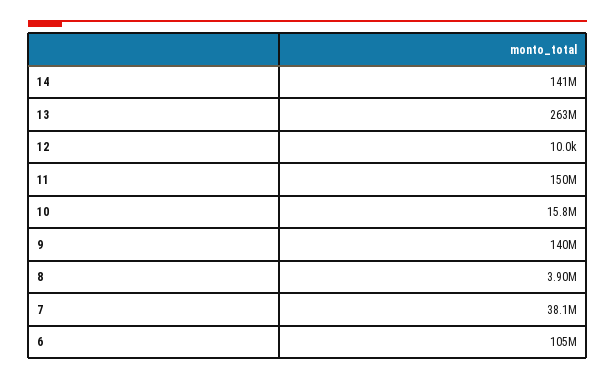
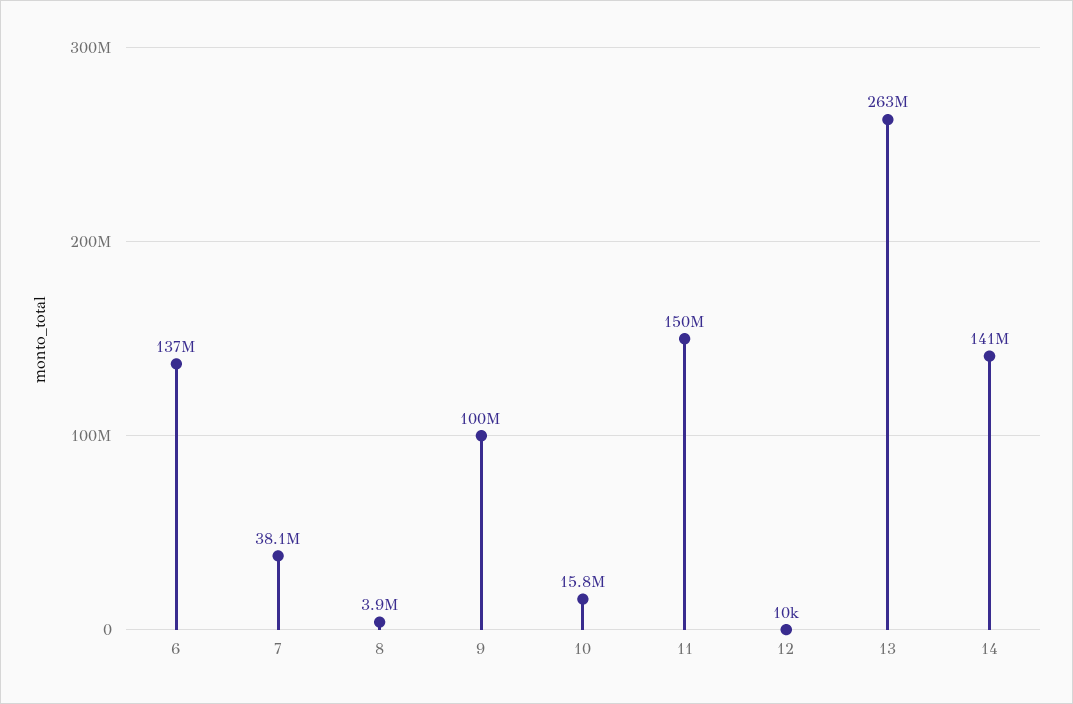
9: 140000000 -> 100000000
6: 105000000 -> 137000000

